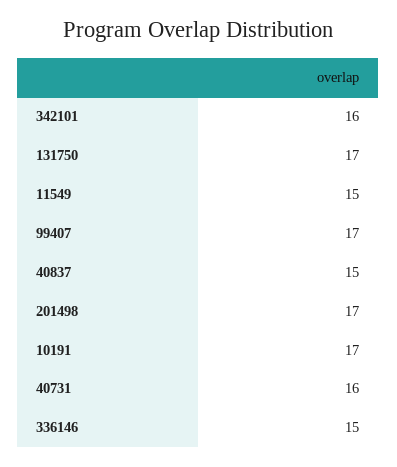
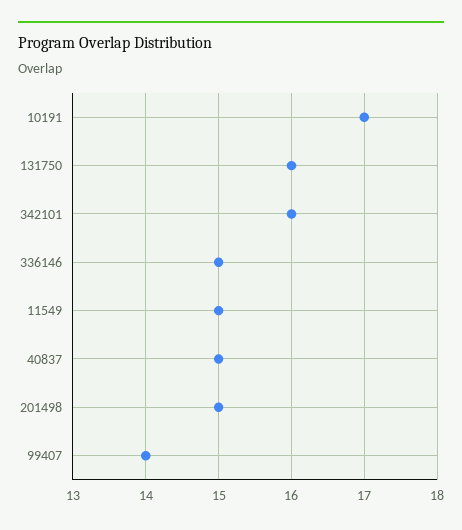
131750: 17 -> 16
99407: 17 -> 14
201498: 17 -> 15
40731: 16 -> none

